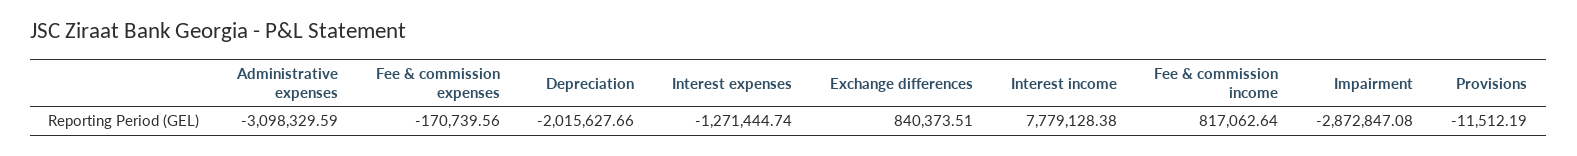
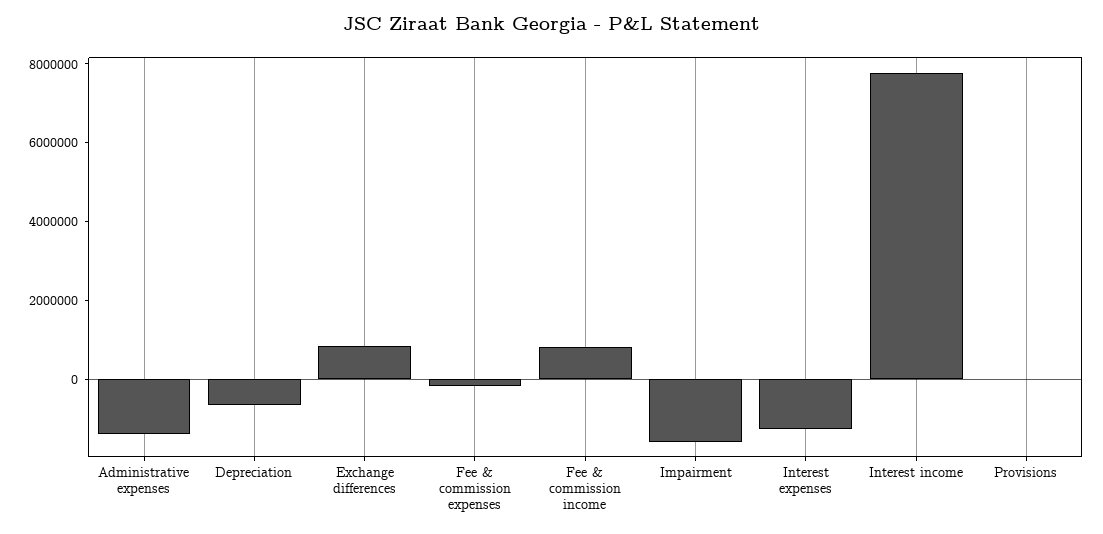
Administrative expenses: -3098329.59 -> -1500000
Depreciation: -2015627.66 -> -500000
Impairment: -2872847.08 -> -1500000

